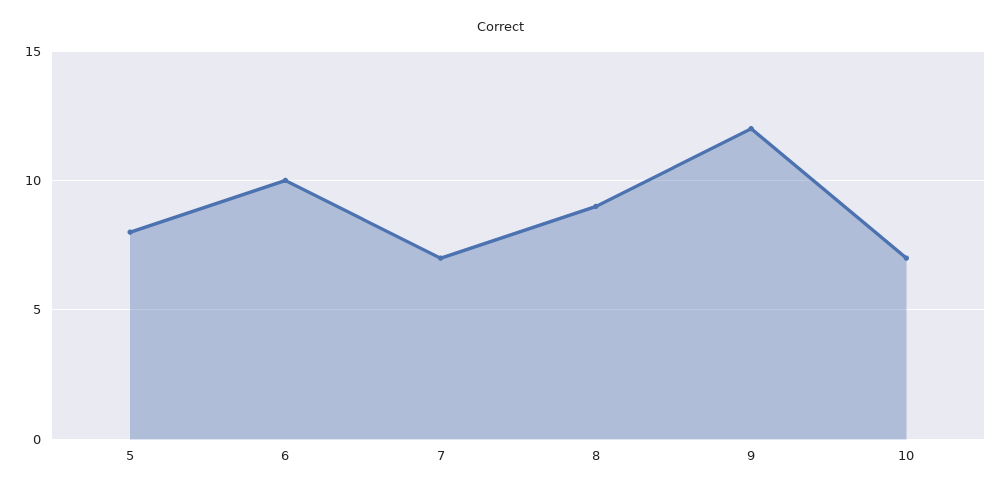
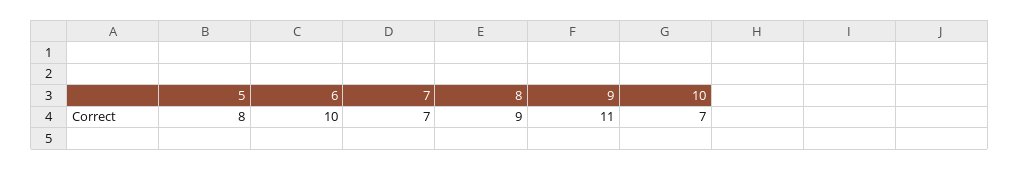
9: 12 -> 11

